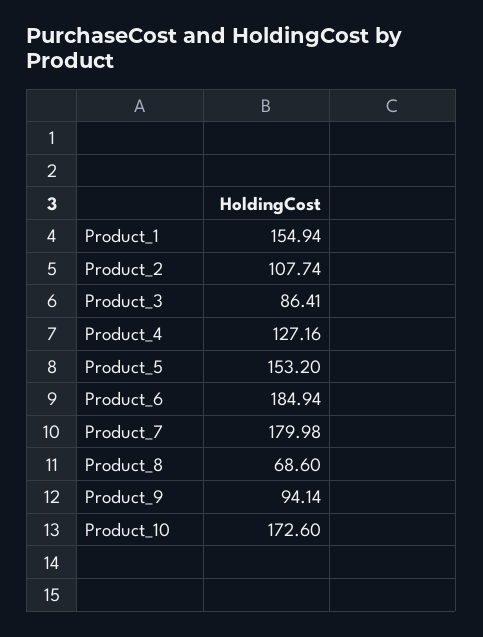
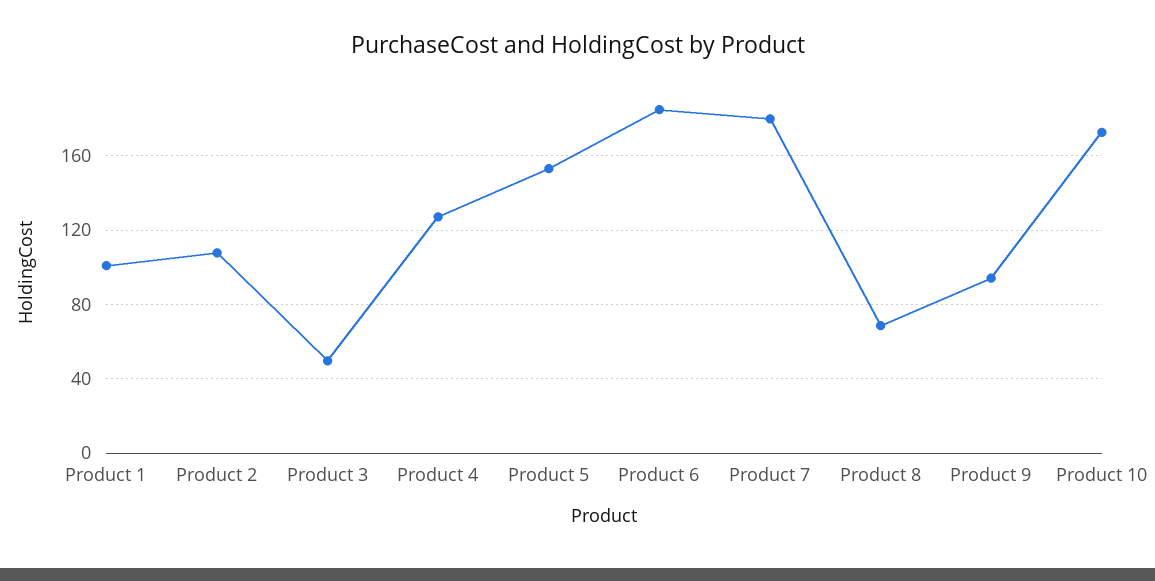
Product_1: 154.94 -> 100
Product_3: 86.41 -> 50

